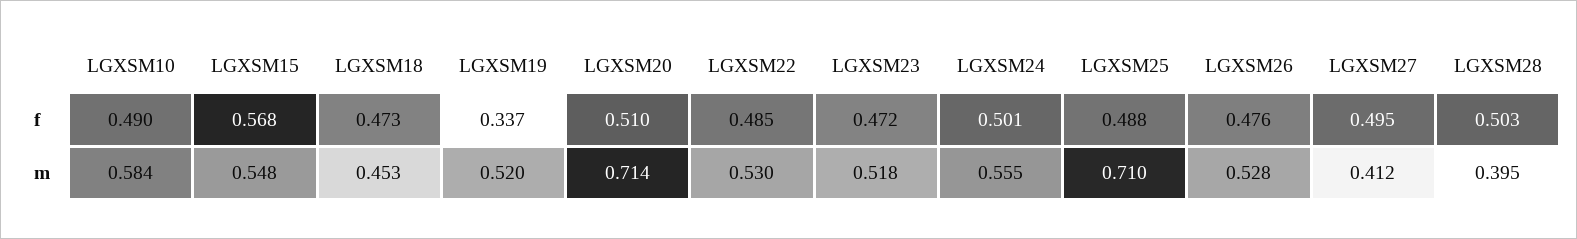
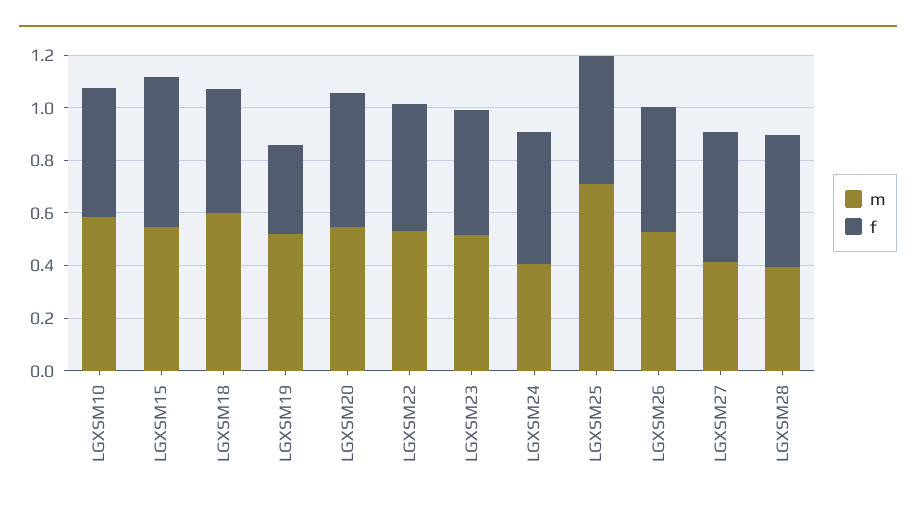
m, LGXSM18: 0.453 -> 0.6
m, LGXSM20: 0.714 -> 0.55
m, LGXSM24: 0.555 -> 0.4

